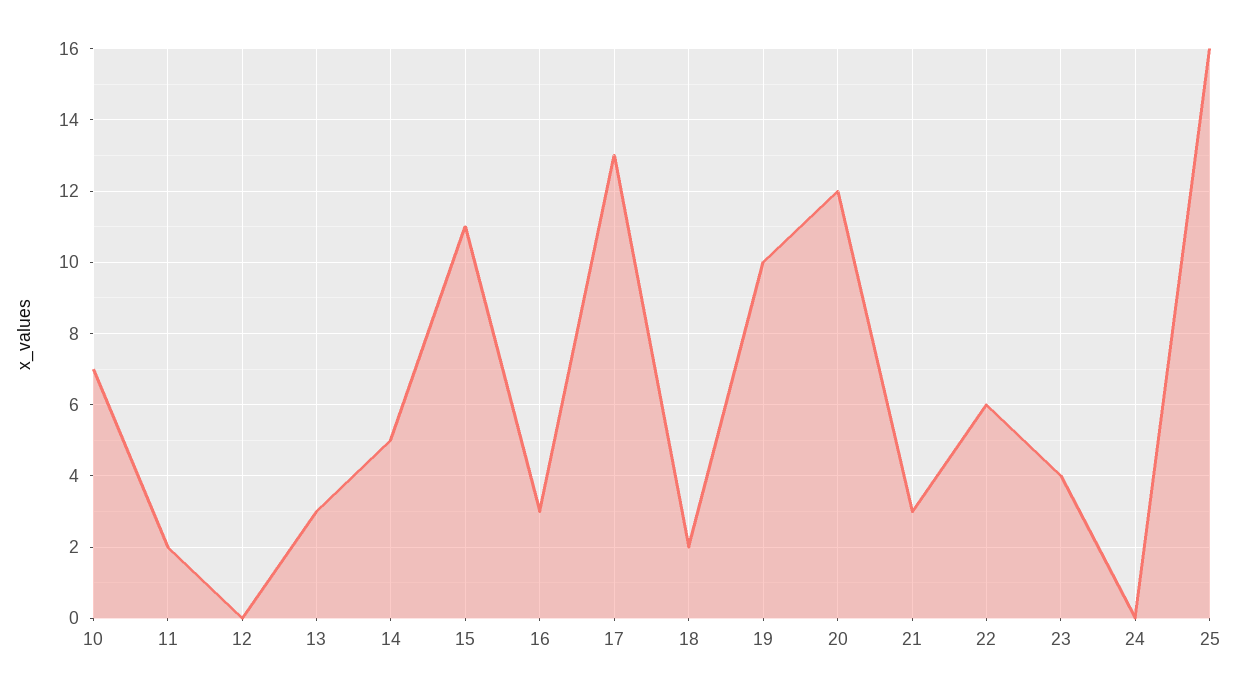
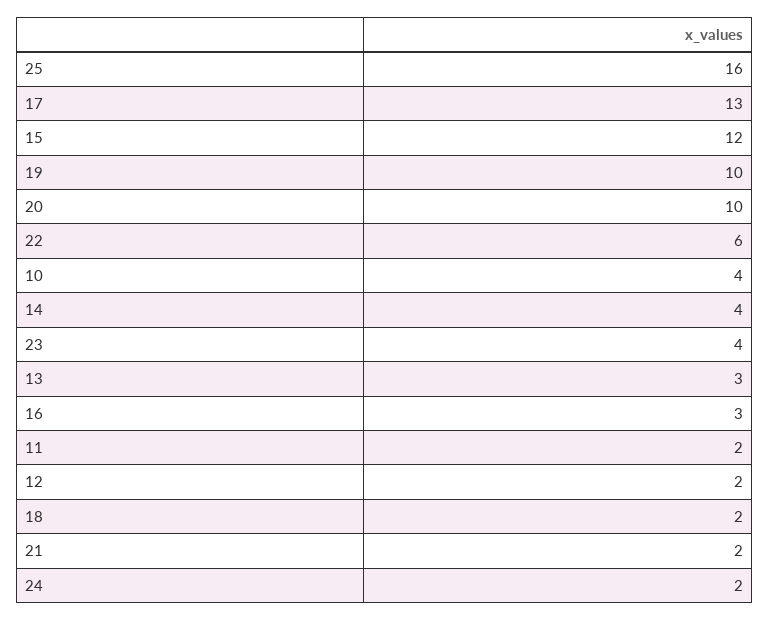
10: 7 -> 4
12: 0 -> 2
14: 5 -> 4
15: 11 -> 12
20: 12 -> 10
21: 3 -> 2
24: 0 -> 2

